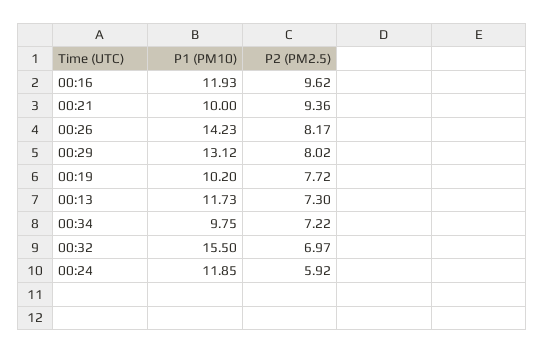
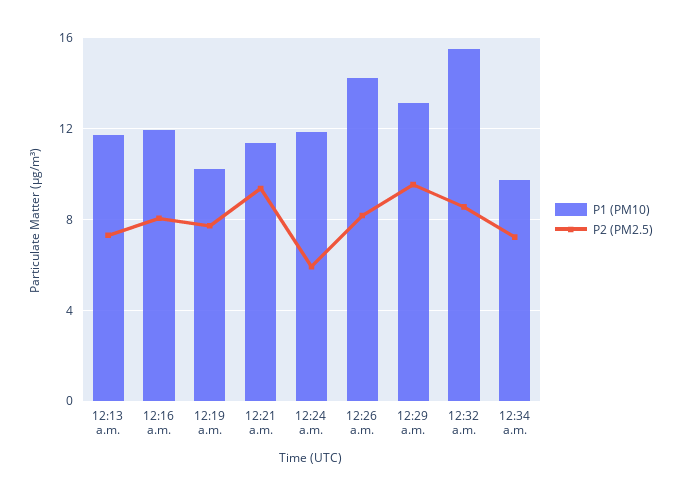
P2 (PM2.5), 00:16: 9.62 -> 8
P1 (PM10), 00:21: 10 -> 11.5
P2 (PM2.5), 00:29: 8.02 -> 9.5
P2 (PM2.5), 00:32: 6.97 -> 8.5

